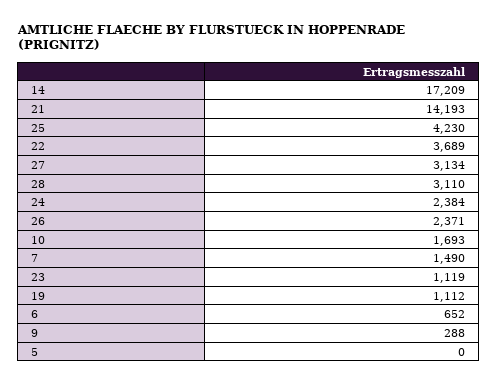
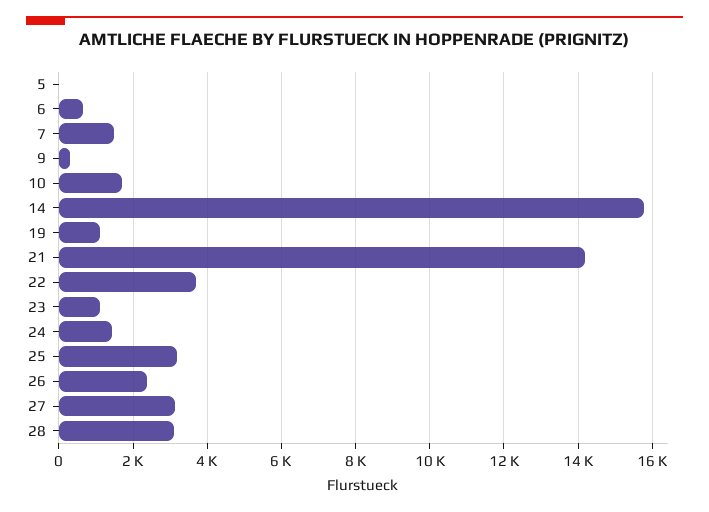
14: 17209 -> 15800
25: 4230 -> 3200
24: 2384 -> 1400

